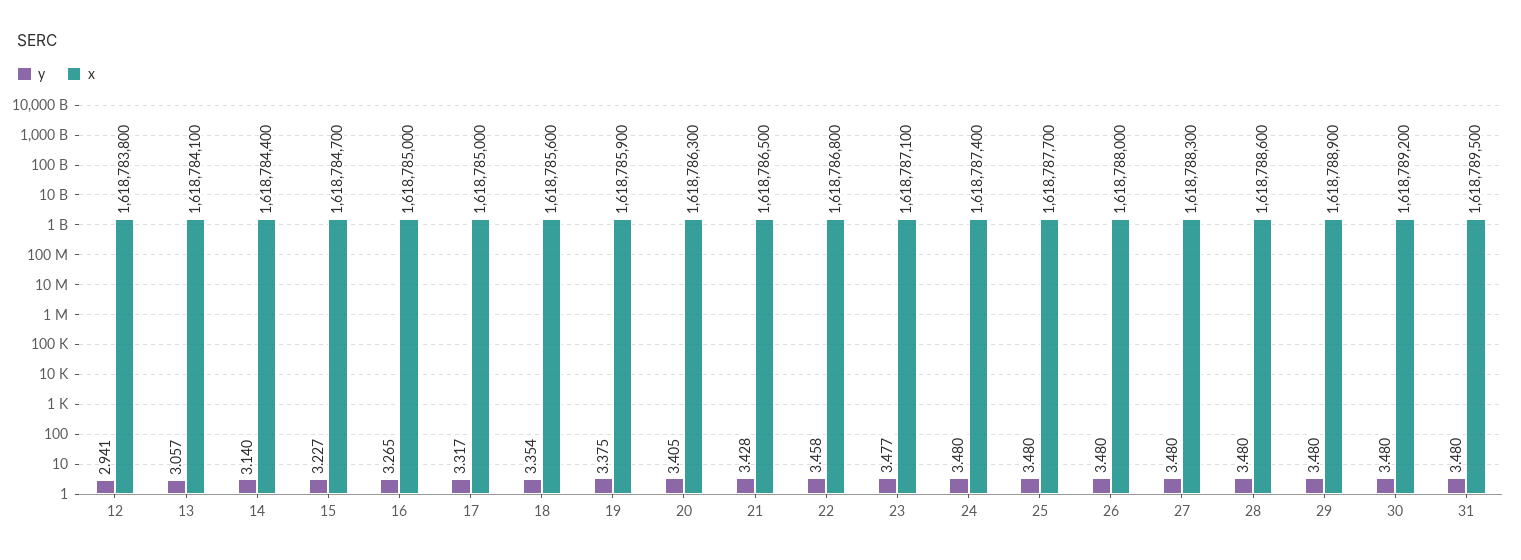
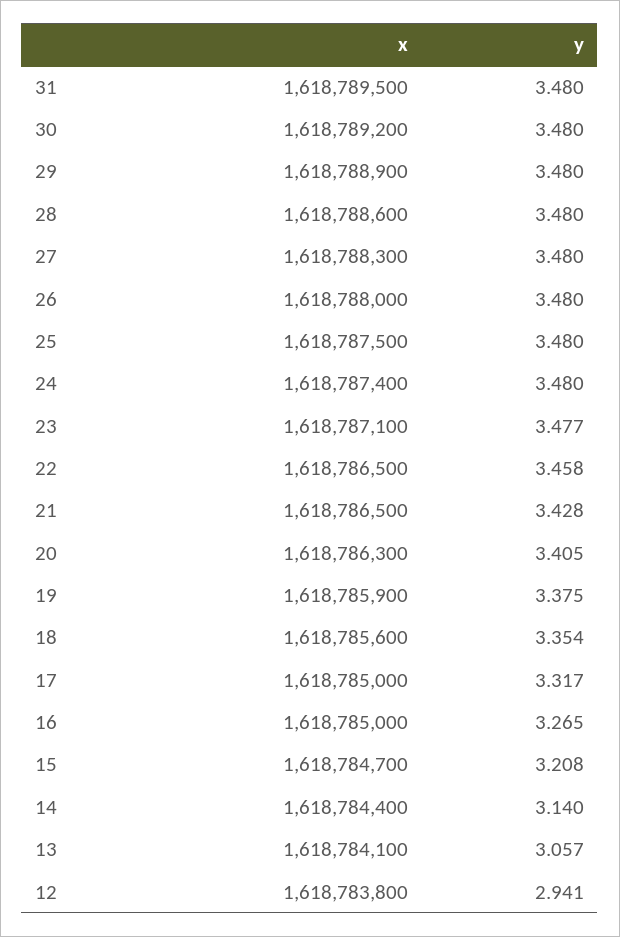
y, 15: 3.227 -> 3.208
x, 22: 1618786800 -> 1618786500
x, 25: 1618787700 -> 1618787500

